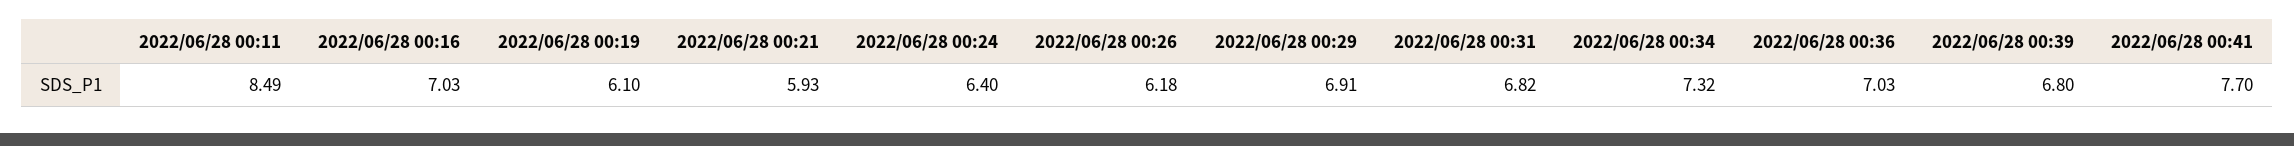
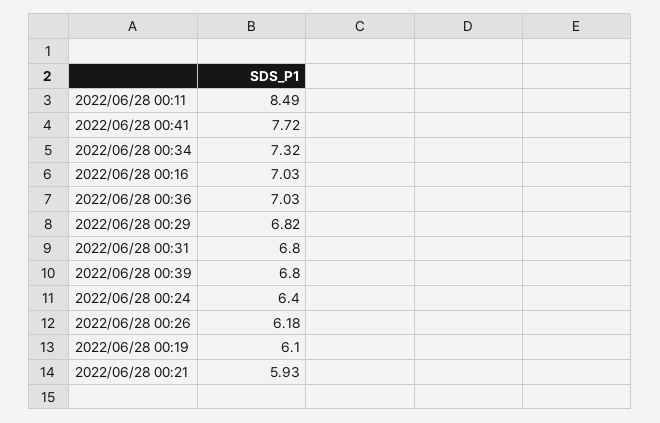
2022/06/28 00:29: 6.91 -> 6.82
2022/06/28 00:31: 6.82 -> 6.8
2022/06/28 00:41: 7.7 -> 7.72

